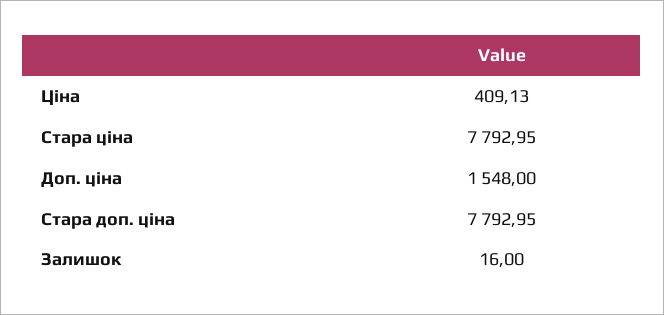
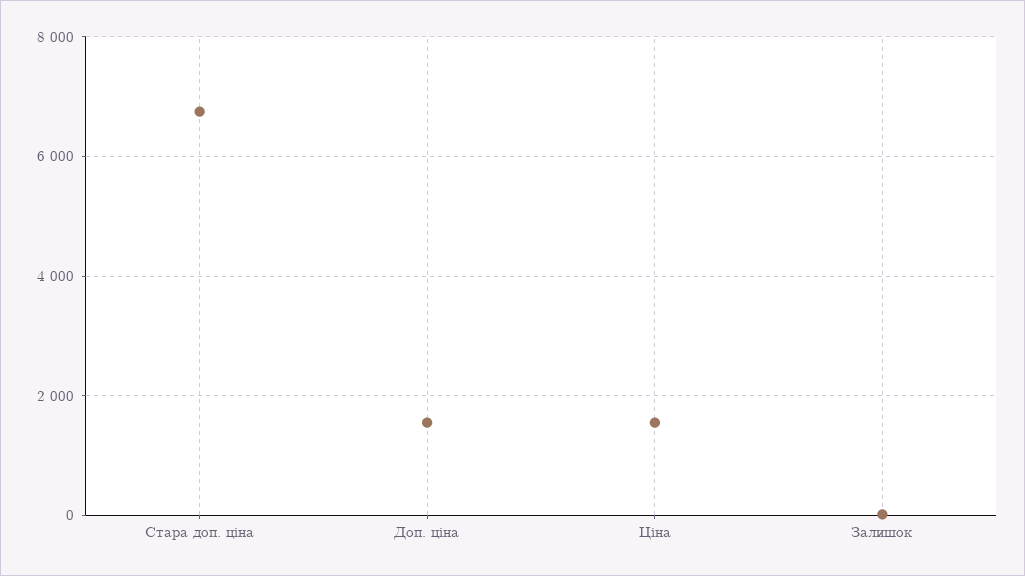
Ціна: 409.13 -> 1600
Стара ціна: 7792.95 -> none
Стара доп. ціна: 7792.95 -> 6800

